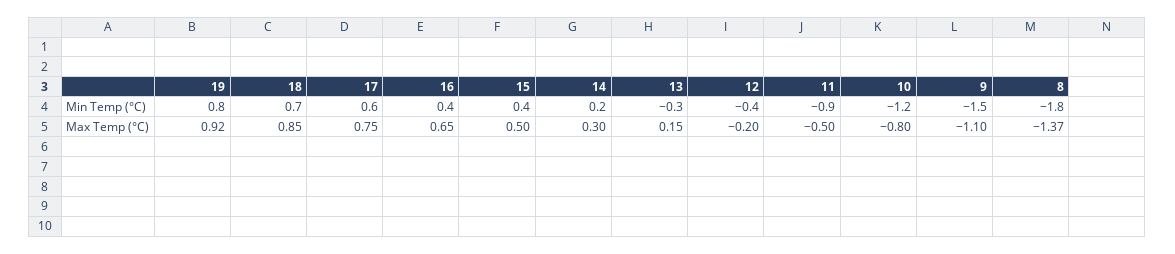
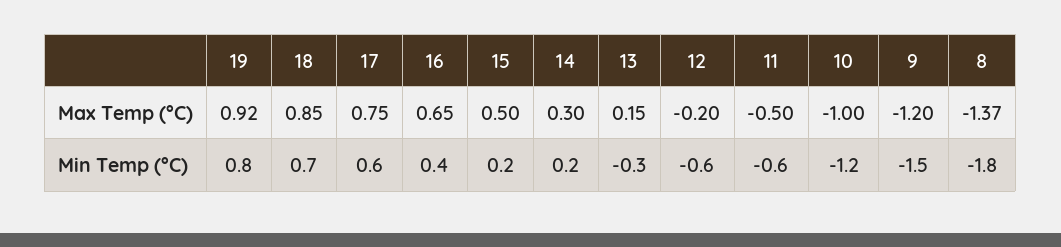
15, Min Temp (°C): 0.4 -> 0.2
12, Min Temp (°C): -0.4 -> -0.6
11, Min Temp (°C): -0.9 -> -0.6
10, Max Temp (°C): -0.8 -> -1
9, Max Temp (°C): -1.1 -> -1.2

